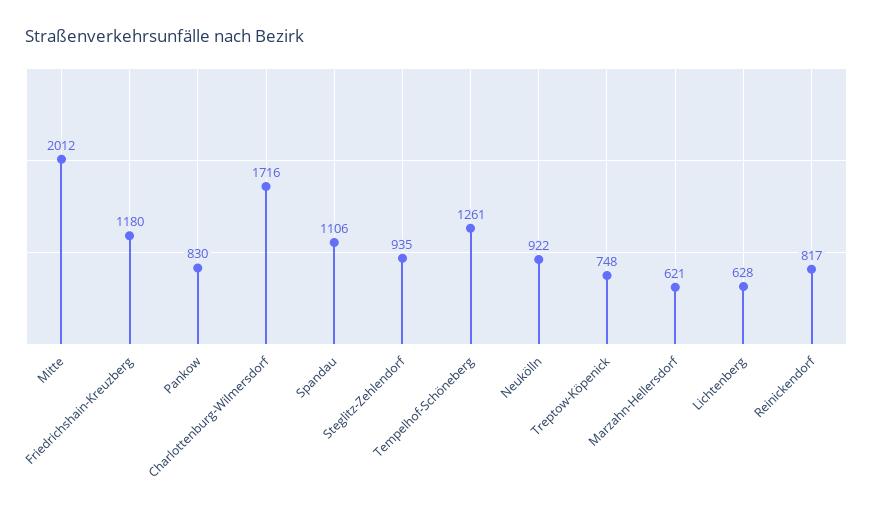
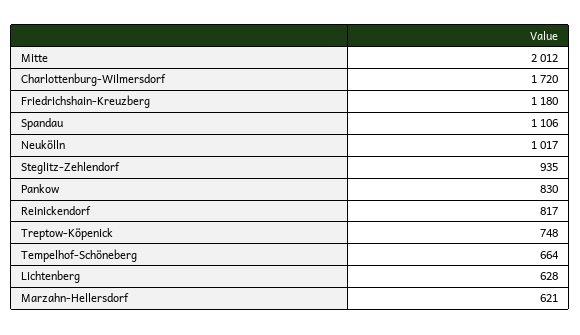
Charlottenburg-Wilmersdorf: 1716 -> 1720
Tempelhof-Schöneberg: 1261 -> 664
Neukölln: 922 -> 1017

